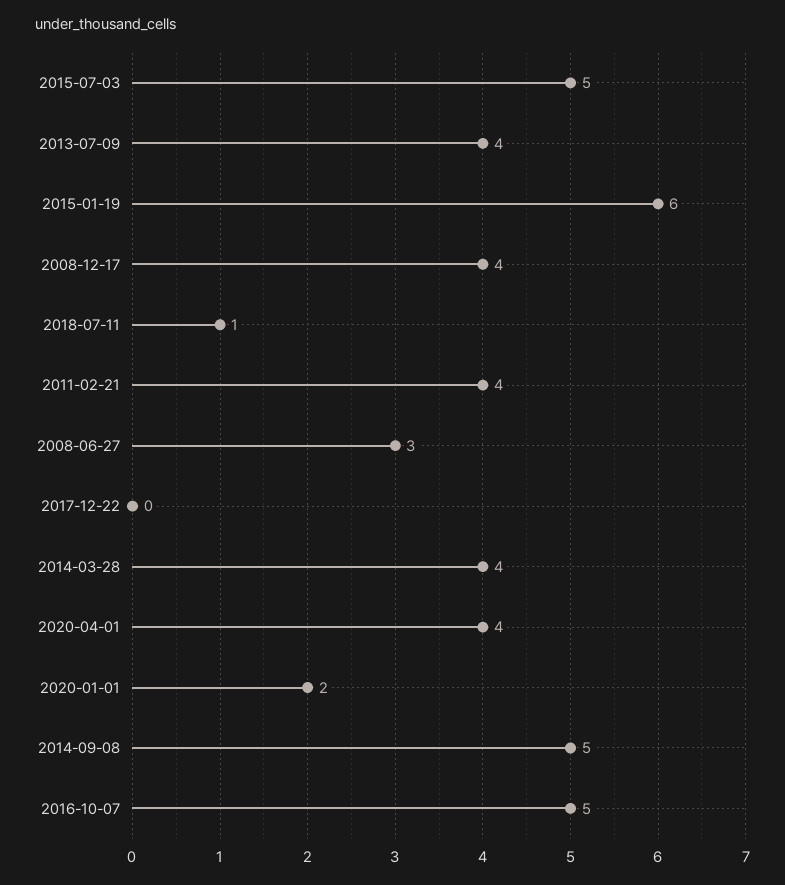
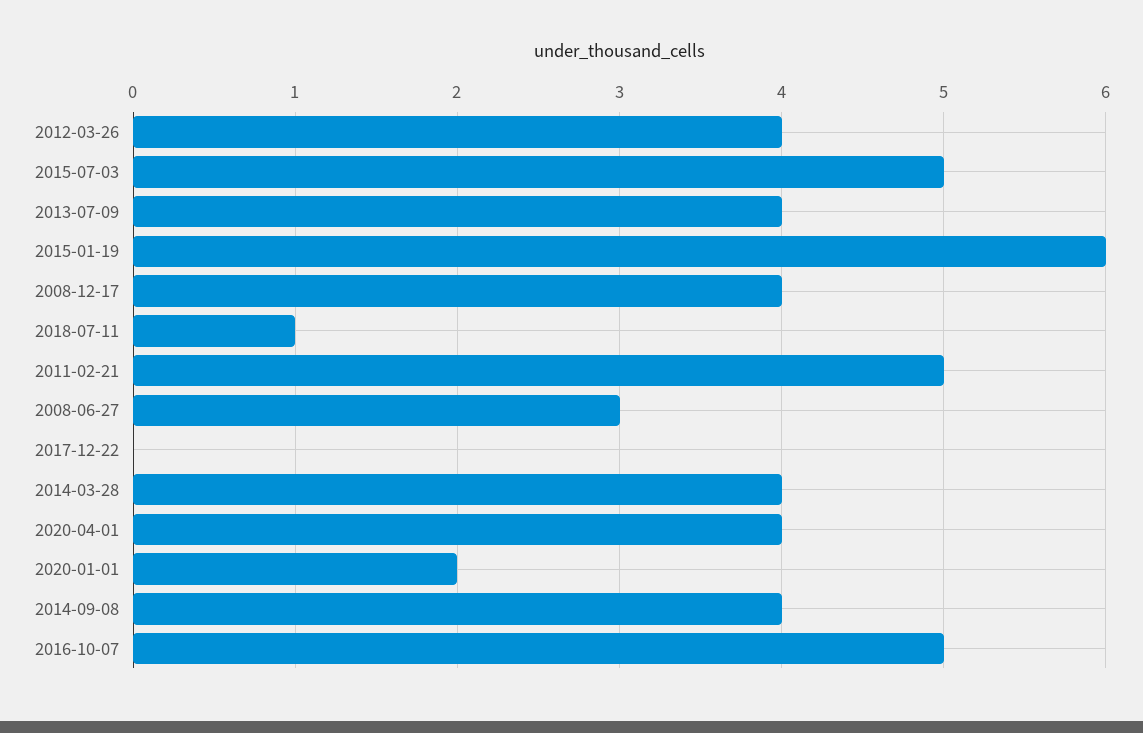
2011-02-21: 4 -> 5
2014-09-08: 5 -> 4
2012-03-26: none -> 4

